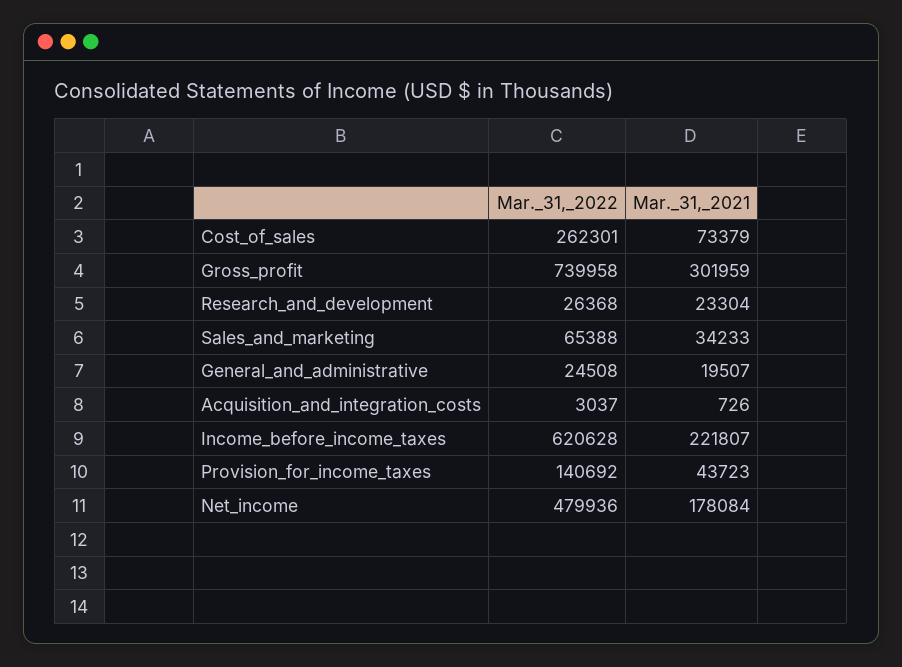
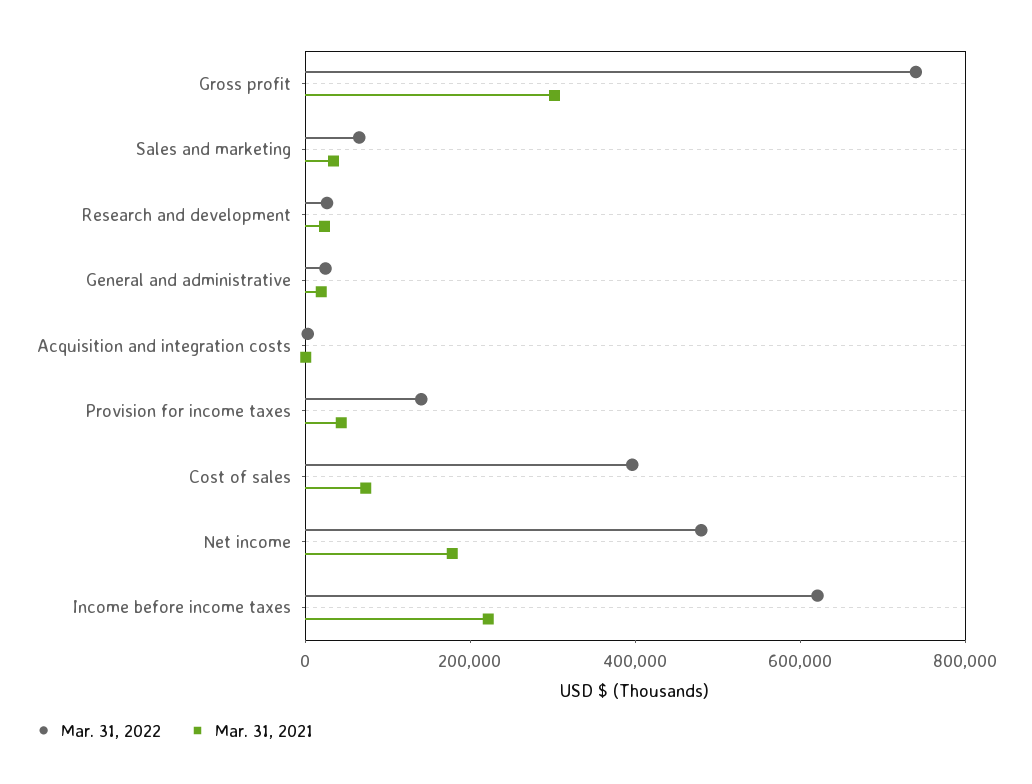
Mar._31,_2022, Cost_of_sales: 262301 -> 400000

